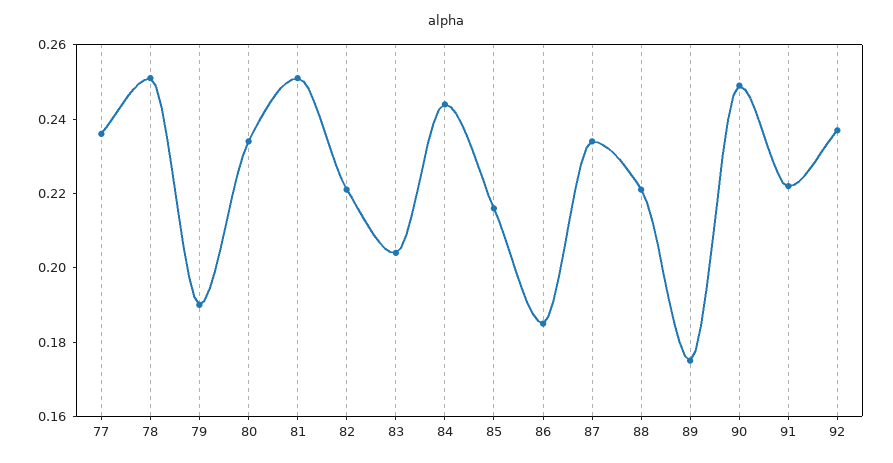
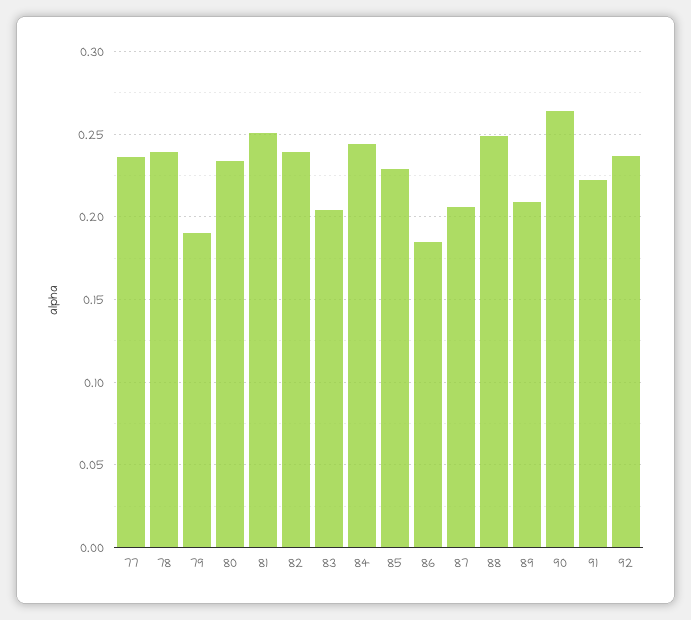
78: 0.25 -> 0.24
82: 0.22 -> 0.24
85: 0.215 -> 0.23
87: 0.235 -> 0.205
88: 0.22 -> 0.25
89: 0.175 -> 0.21
90: 0.25 -> 0.265

